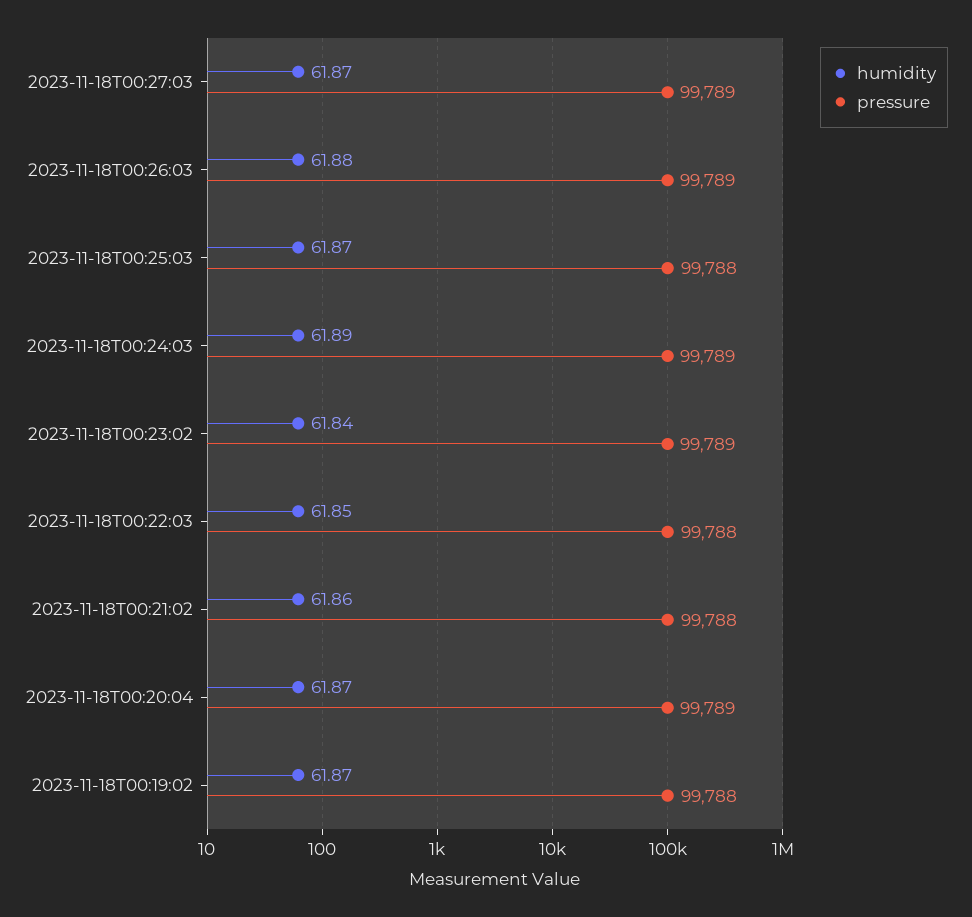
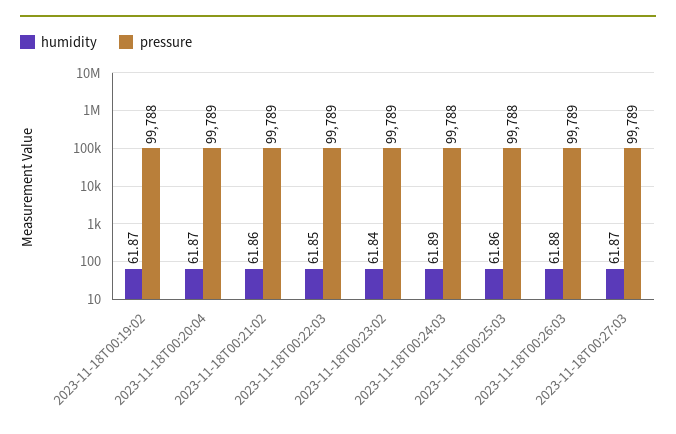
humidity, 2023-11-18T00:25:03: 61.87 -> 61.86
pressure, 2023-11-18T00:24:03: 99789 -> 99788
pressure, 2023-11-18T00:22:03: 99788 -> 99789
pressure, 2023-11-18T00:21:02: 99788 -> 99789

